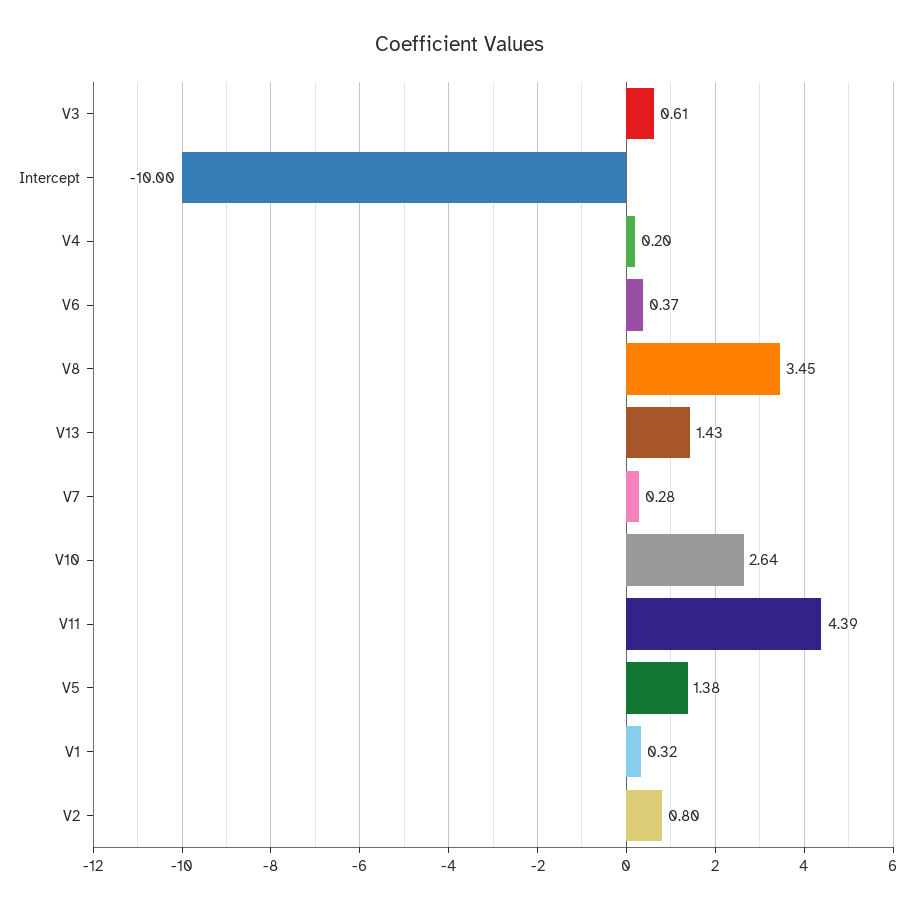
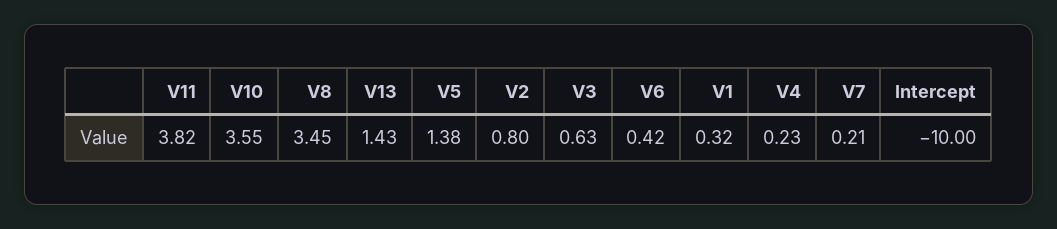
V3: 0.61 -> 0.63
V4: 0.2 -> 0.23
V6: 0.37 -> 0.42
V7: 0.28 -> 0.21
V10: 2.64 -> 3.55
V11: 4.39 -> 3.82

